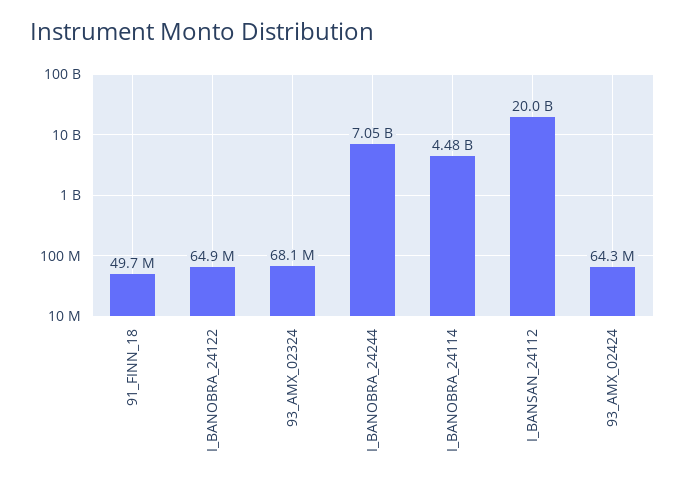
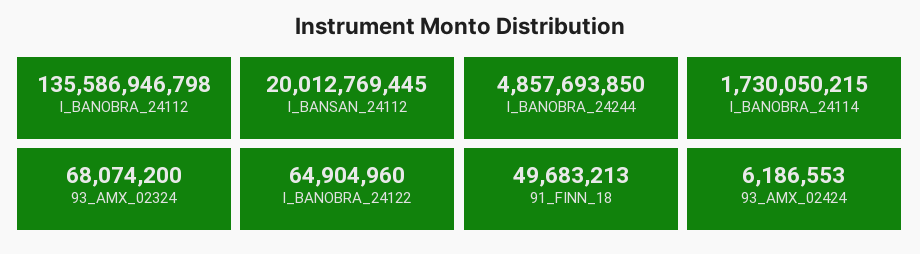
I_BANOBRA_24244: 7050000000 -> 4857693850
I_BANOBRA_24114: 4480000000 -> 1730050215
93_AMX_02424: 64300000 -> 6186553
I_BANOBRA_24112: none -> 135586946798

